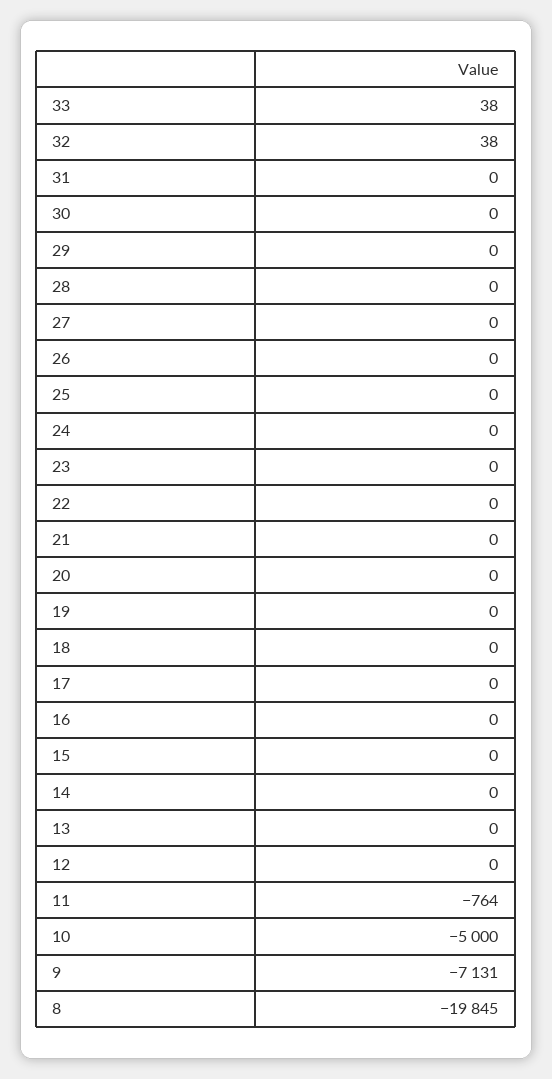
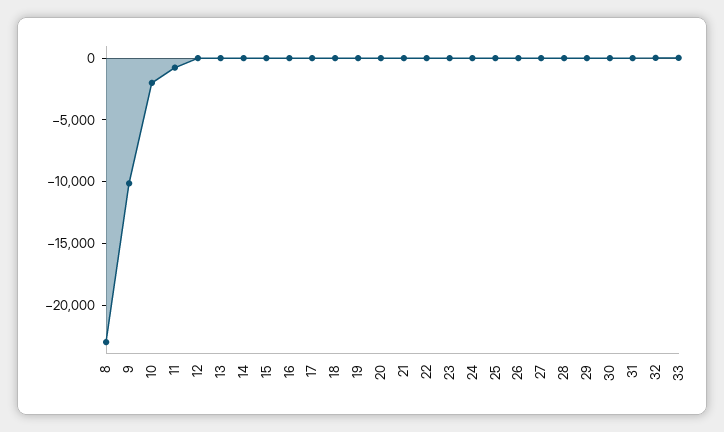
10: -5000 -> -2000
9: -7131 -> -10000
8: -19845 -> -23000

